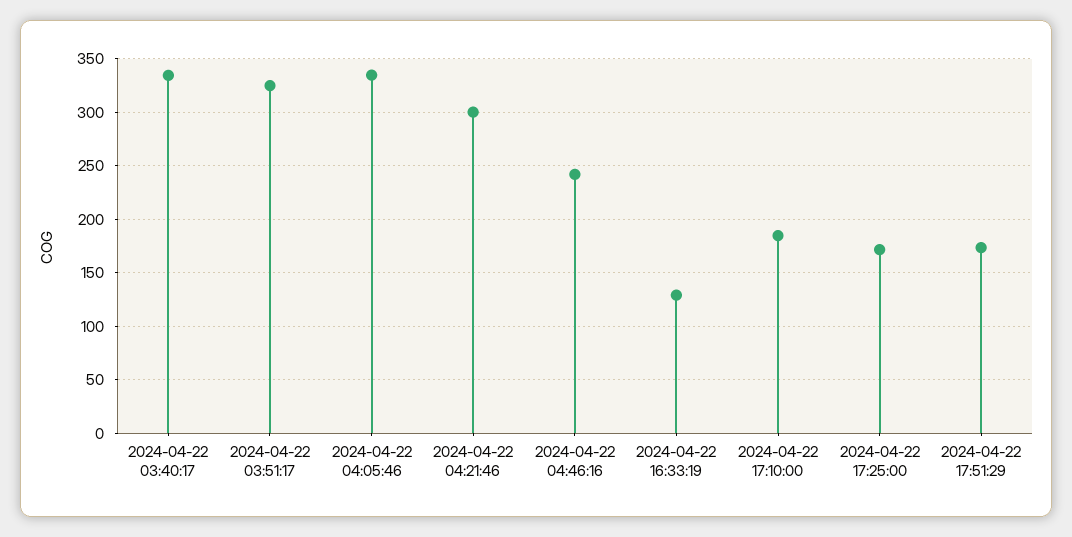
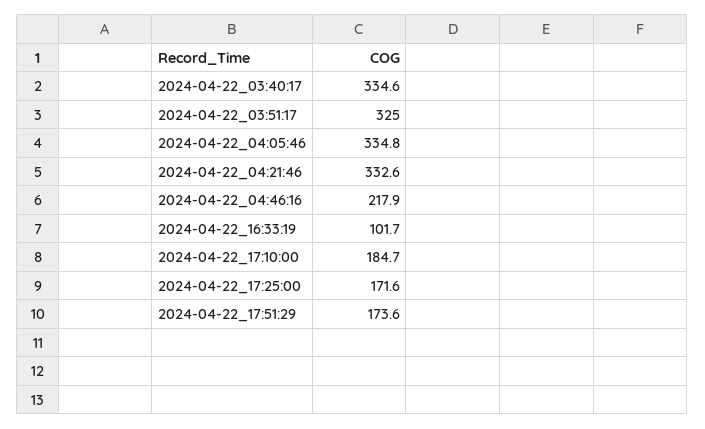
2024-04-22 04:21:46: 300 -> 332.6
2024-04-22 04:46:16: 240 -> 217.9
2024-04-22 16:33:19: 130 -> 101.7

